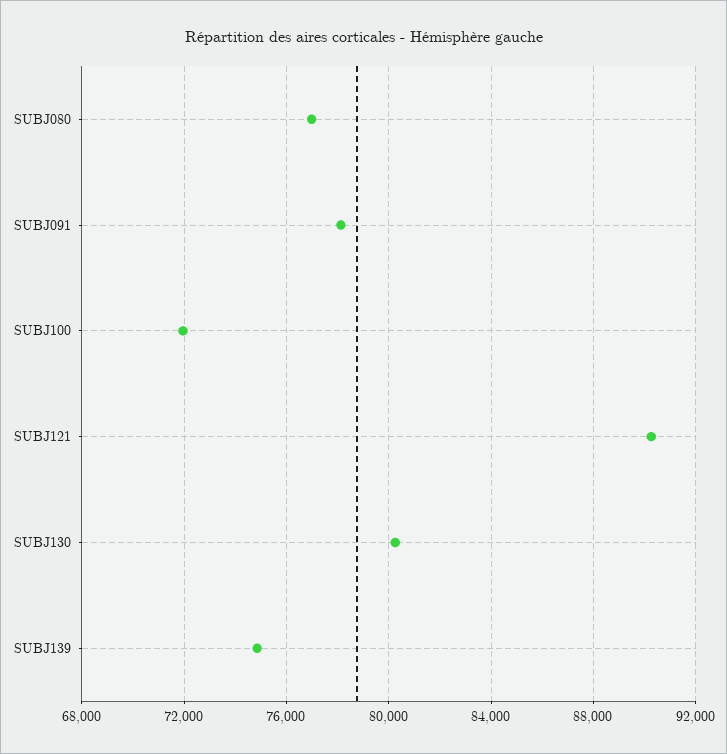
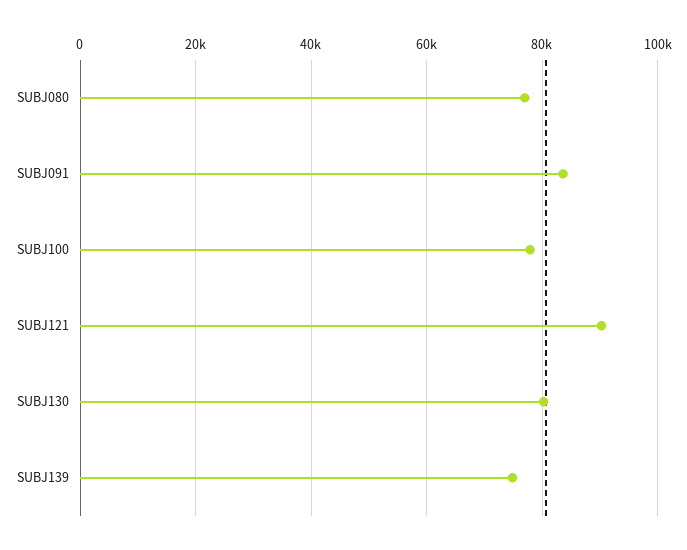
SUBJ091: 78000 -> 84000
SUBJ100: 72000 -> 78000

